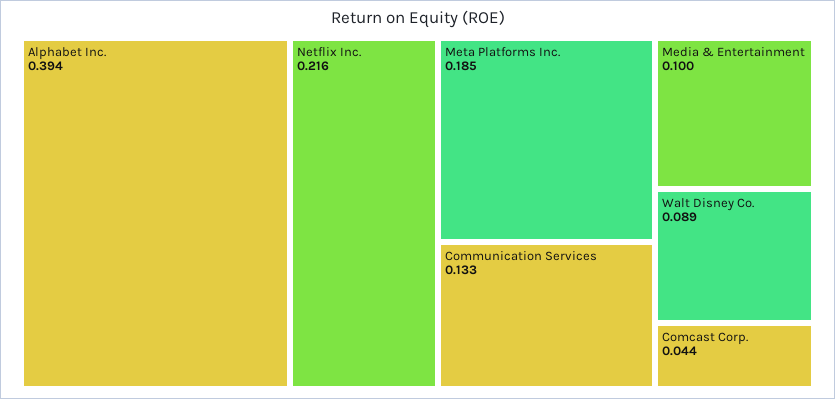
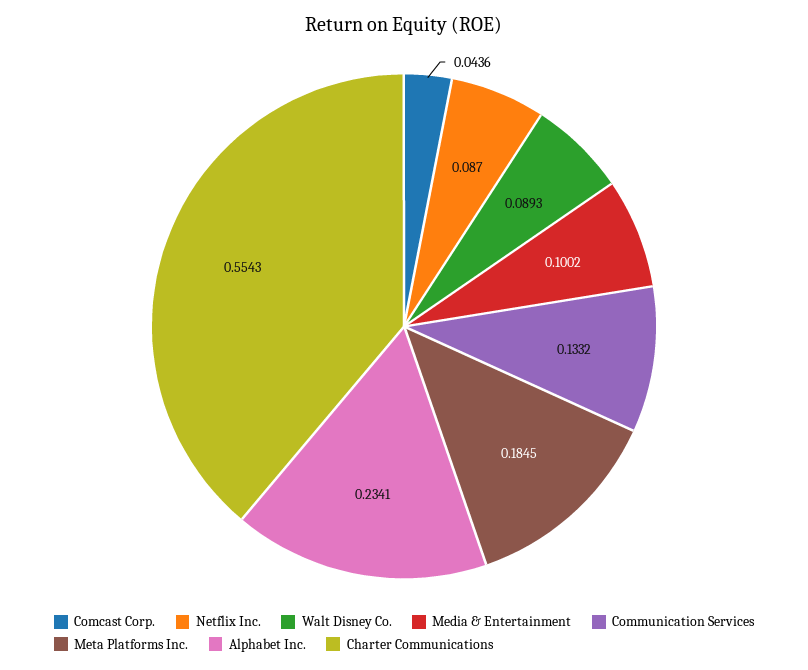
Alphabet Inc.: 0.394 -> 0.2341
Netflix Inc.: 0.216 -> 0.087
Charter Communications: none -> 0.5543

